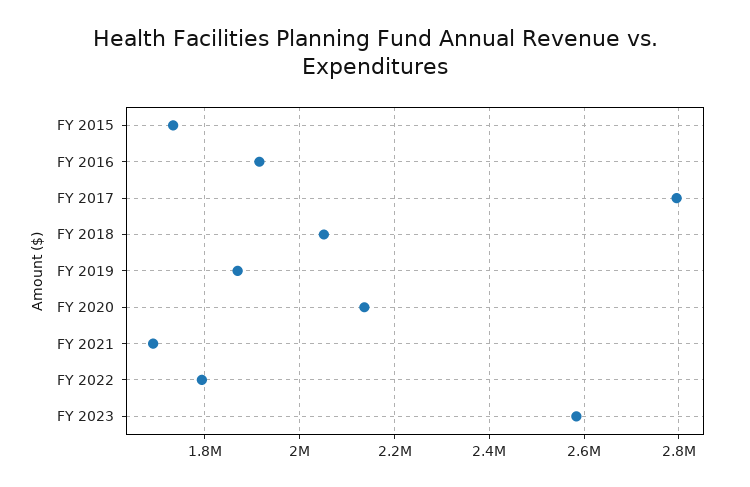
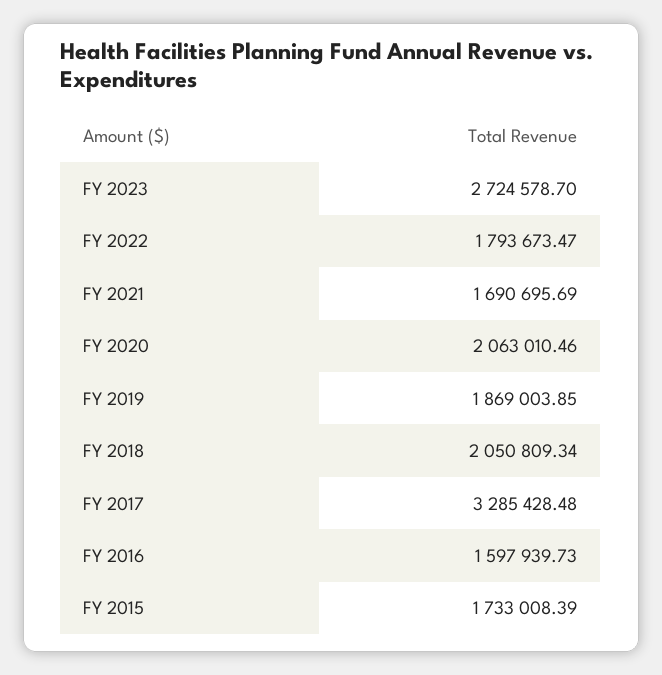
FY 2016: 1920000 -> 1597939.73
FY 2017: 2800000 -> 3285428.48
FY 2020: 2140000 -> 2063010.46
FY 2023: 2580000 -> 2724578.7

